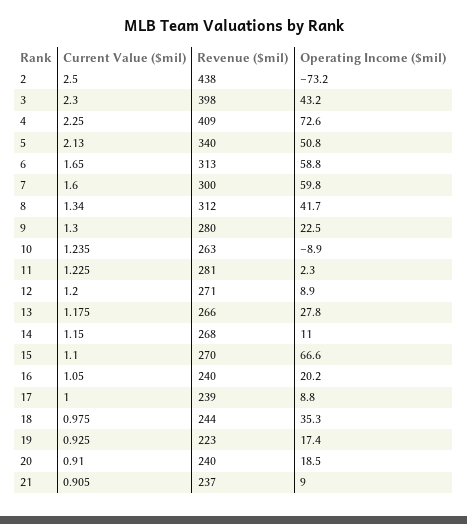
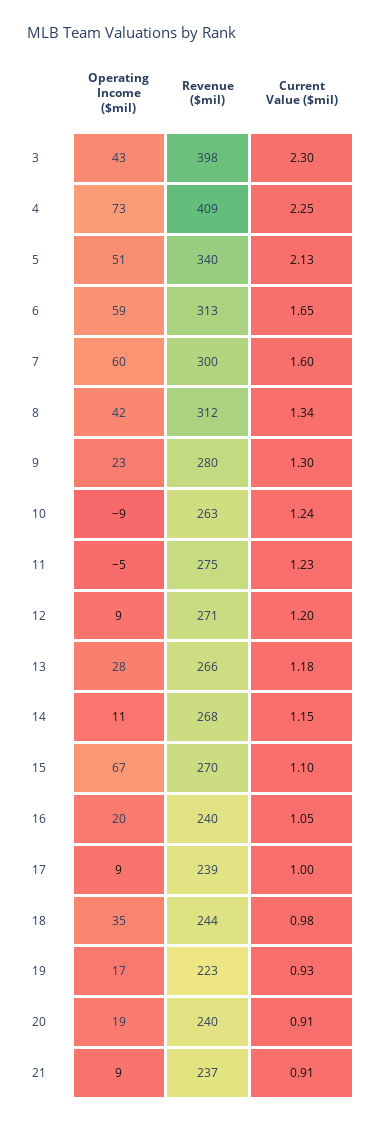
Current Value ($mil), 2: 2.5 -> none
Revenue ($mil), 2: 438 -> none
Operating Income ($mil), 2: -73.2 -> none
Revenue ($mil), 11: 281 -> 275
Operating Income ($mil), 11: 2.3 -> -5

